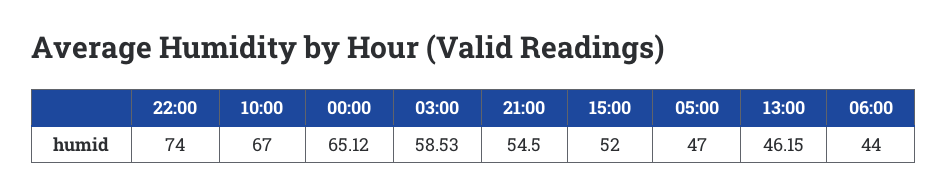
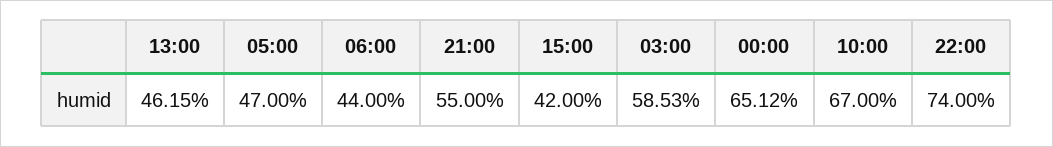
21:00: 54.5 -> 55
15:00: 52 -> 42

